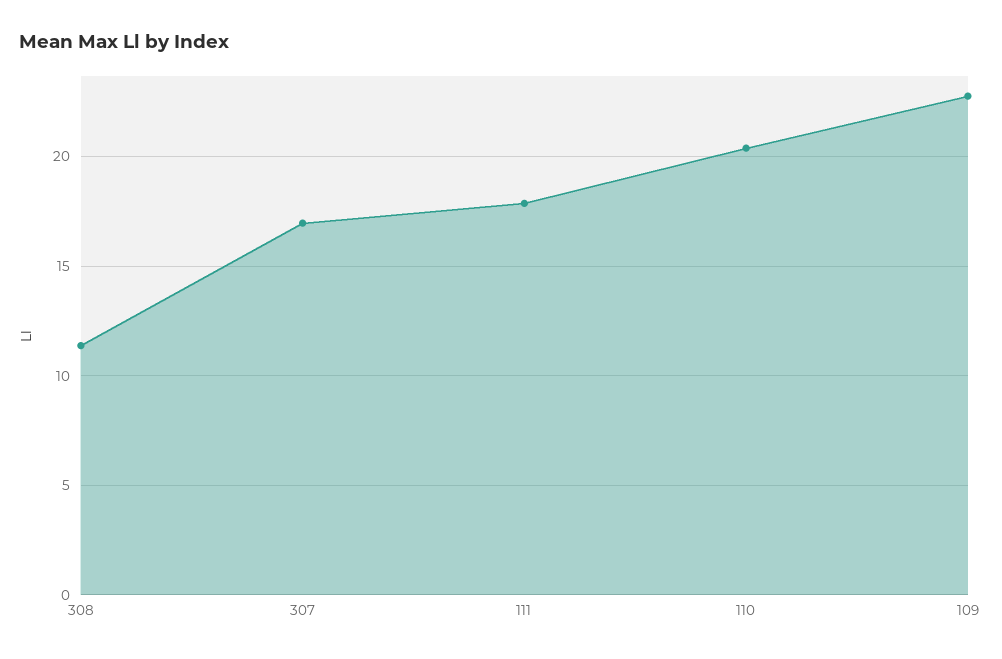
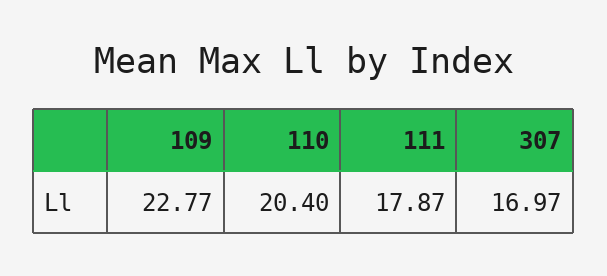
308: 11.5 -> none

